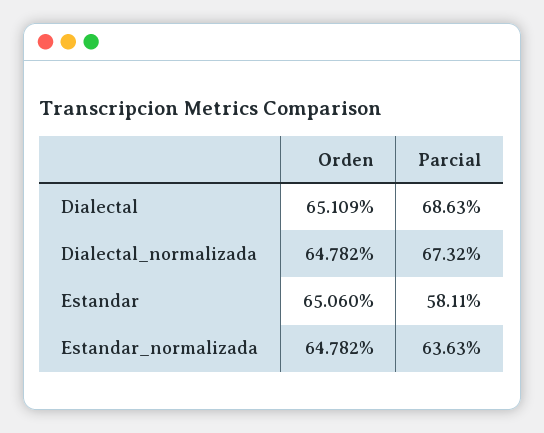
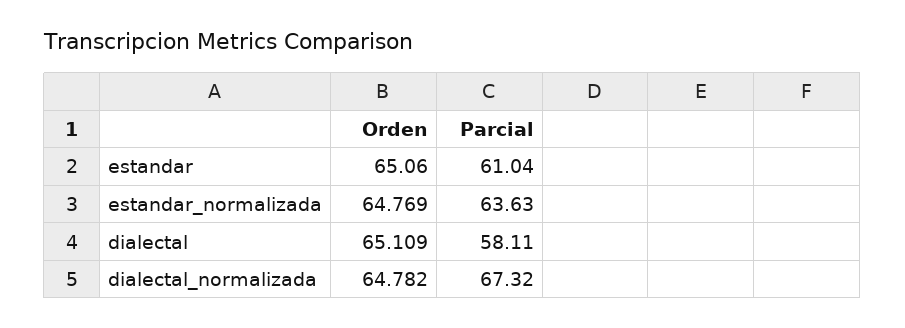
Parcial, Dialectal: 68.63 -> 58.11
Parcial, Estandar: 58.11 -> 61.04
Orden, Estandar_normalizada: 64.782 -> 64.769

